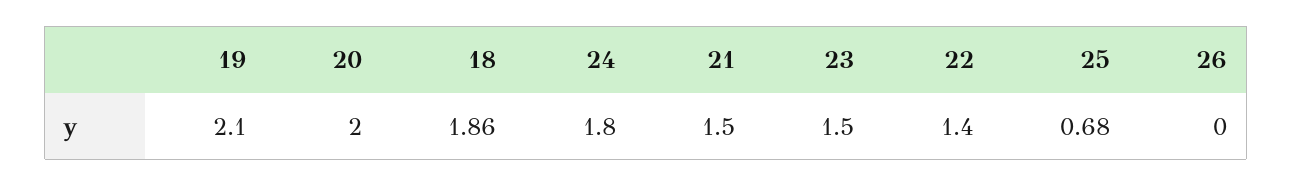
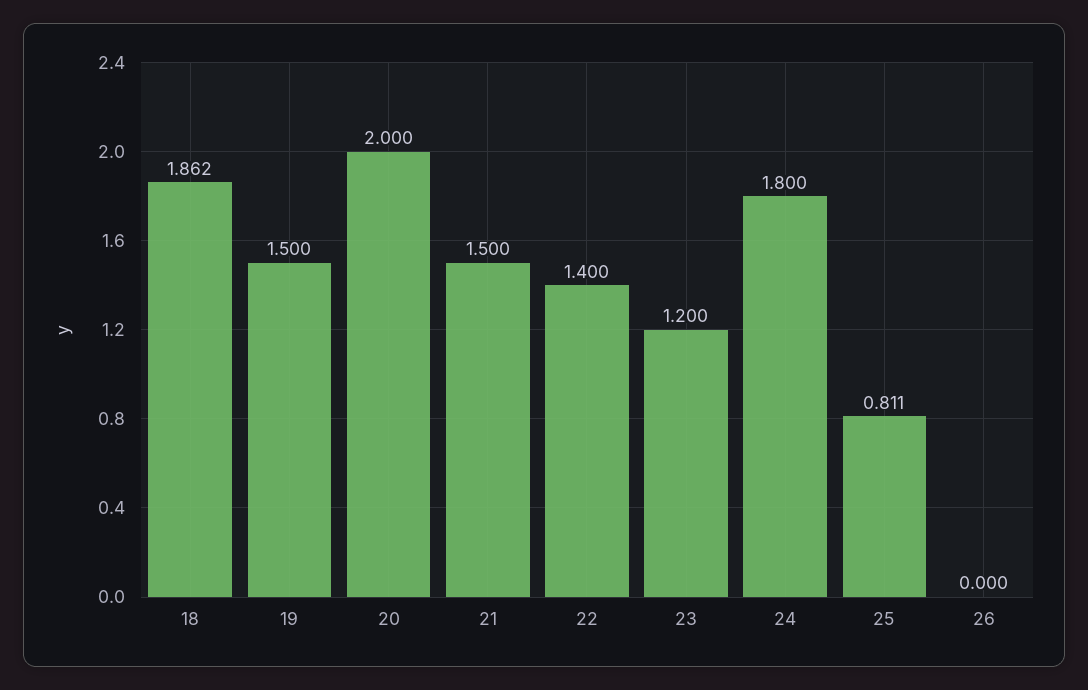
19: 2.1 -> 1.5
23: 1.5 -> 1.2
25: 0.68 -> 0.811

